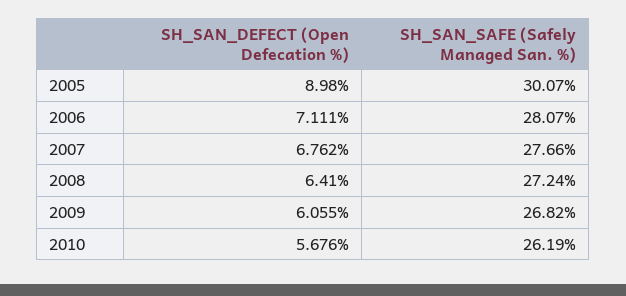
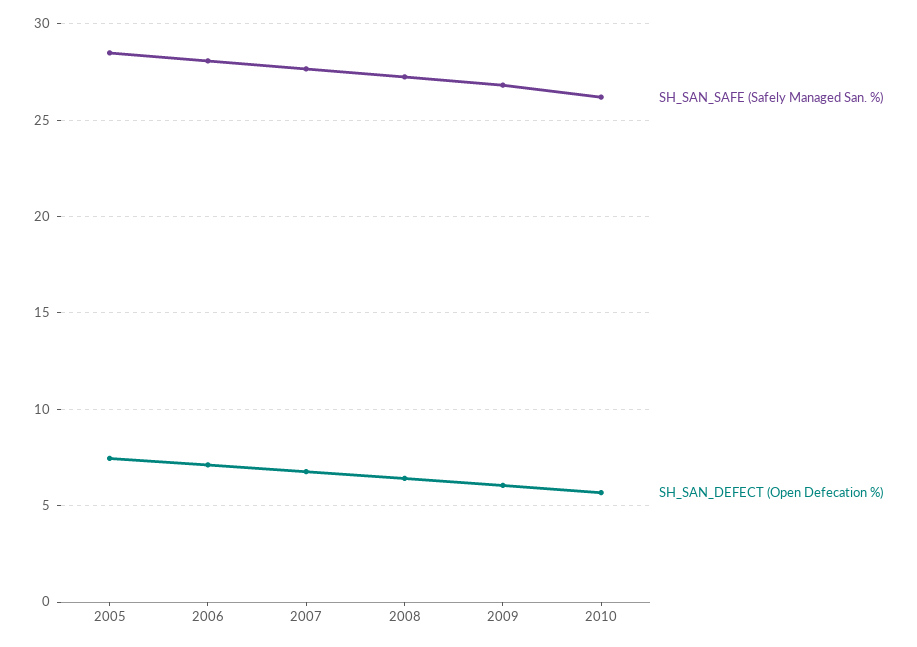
SH_SAN_DEFECT (Open Defecation %), 2005: 8.98 -> 7.5
SH_SAN_SAFE (Safely Managed San. %), 2005: 30.07 -> 28.5

